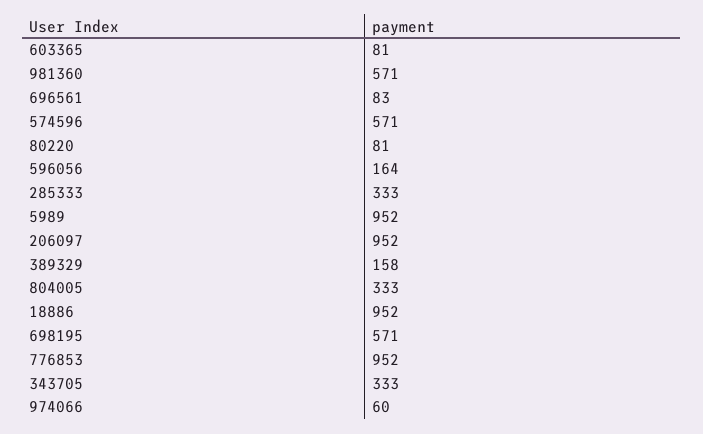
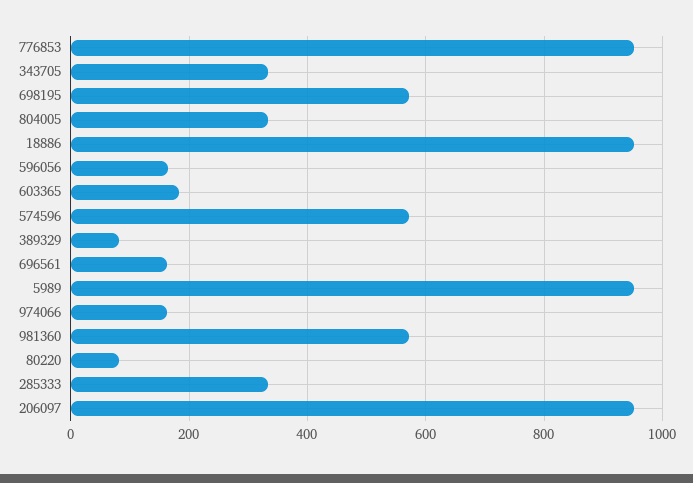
603365: 81 -> 180
696561: 83 -> 160
389329: 158 -> 80
974066: 60 -> 160

